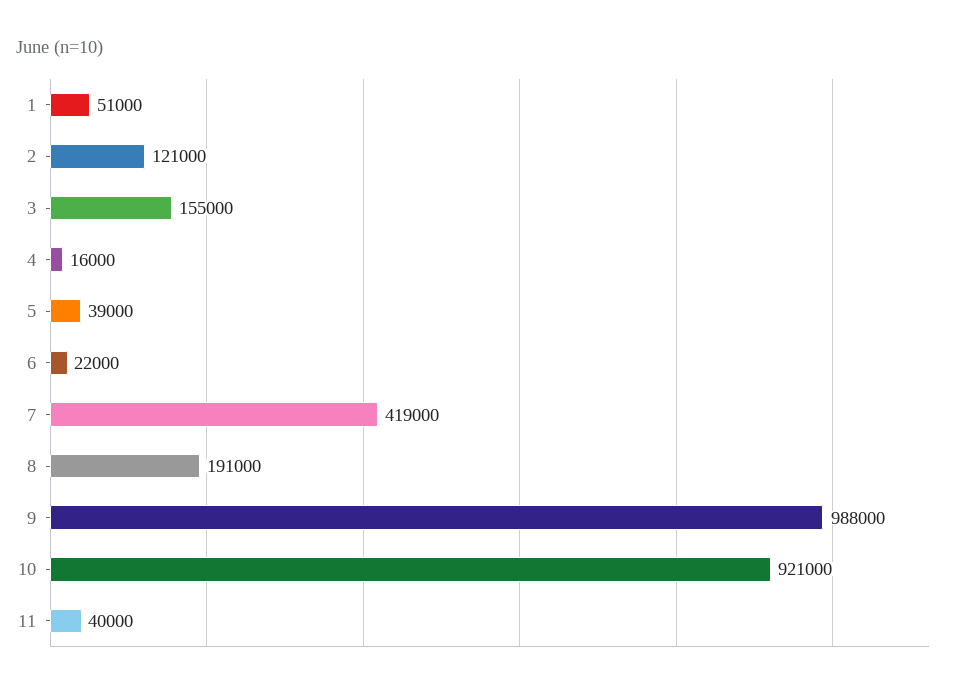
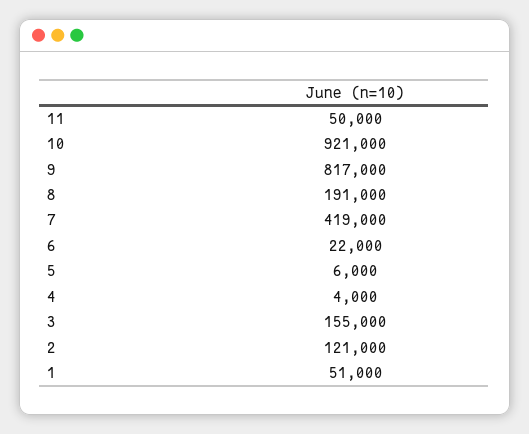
4: 16000 -> 4000
5: 39000 -> 6000
9: 988000 -> 817000
11: 40000 -> 50000

